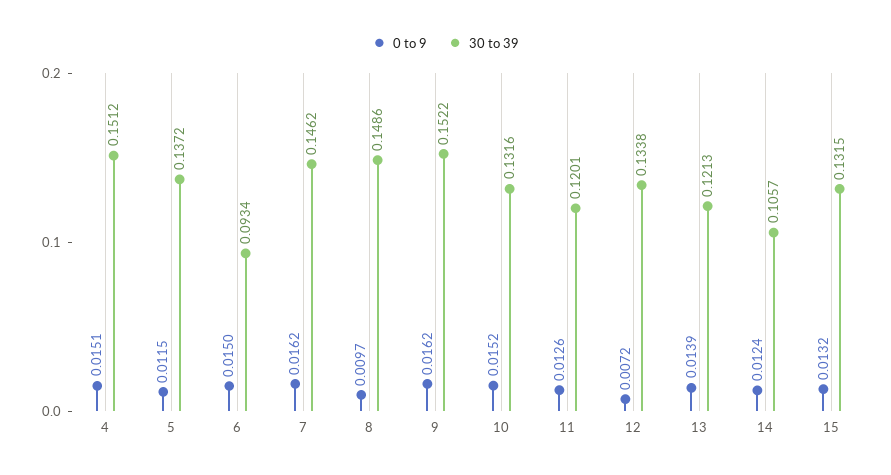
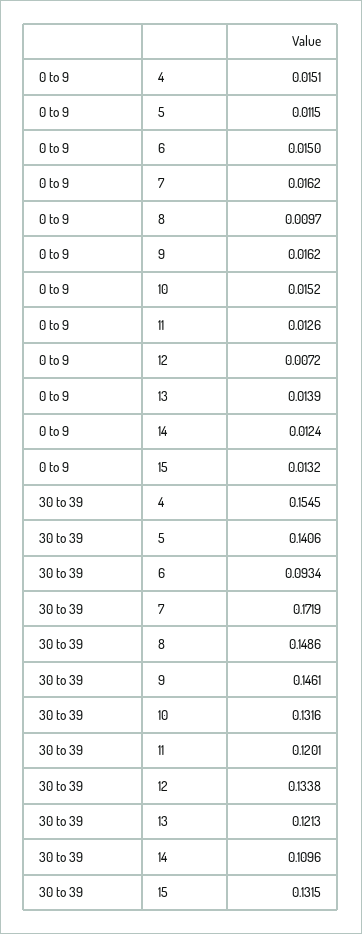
30 to 39, 4: 0.1512 -> 0.1545
30 to 39, 5: 0.1372 -> 0.1406
30 to 39, 7: 0.1462 -> 0.1719
30 to 39, 9: 0.1522 -> 0.1461
30 to 39, 14: 0.1057 -> 0.1096

